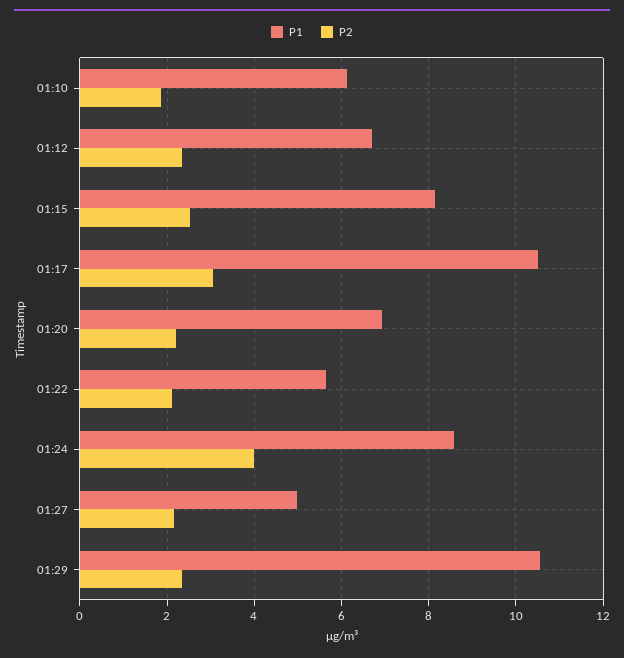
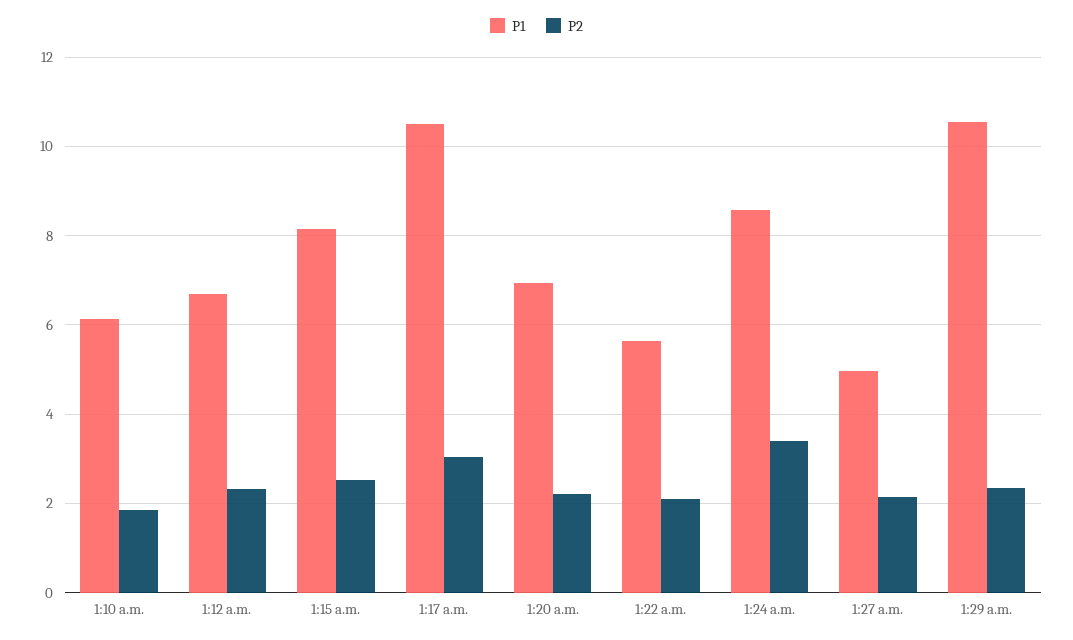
P2, 01:24: 4 -> 3.4

